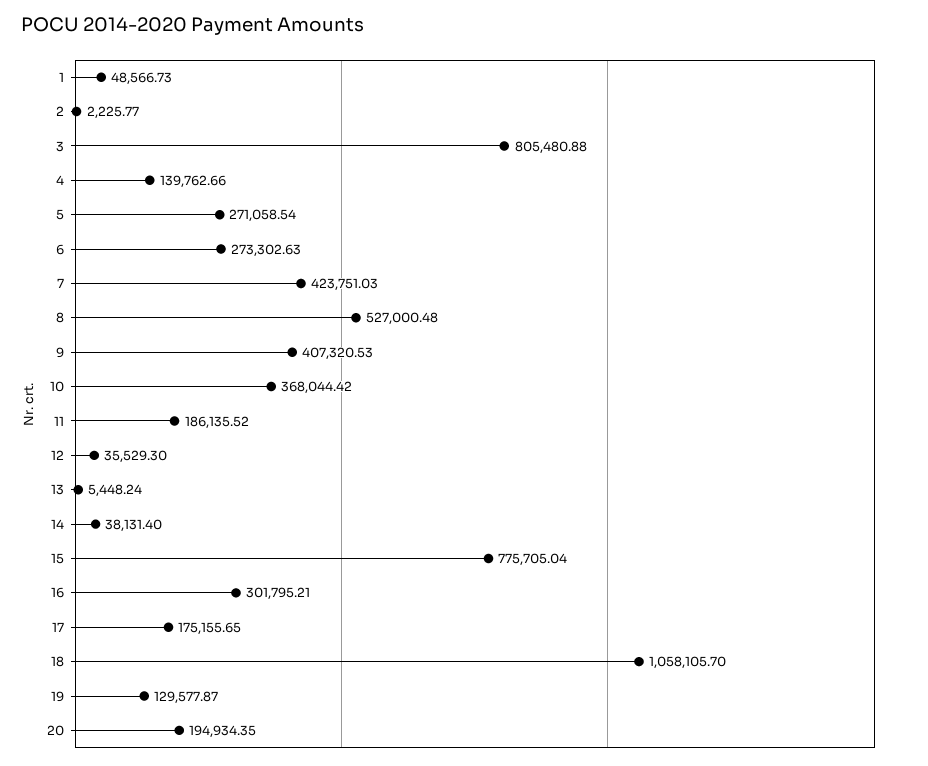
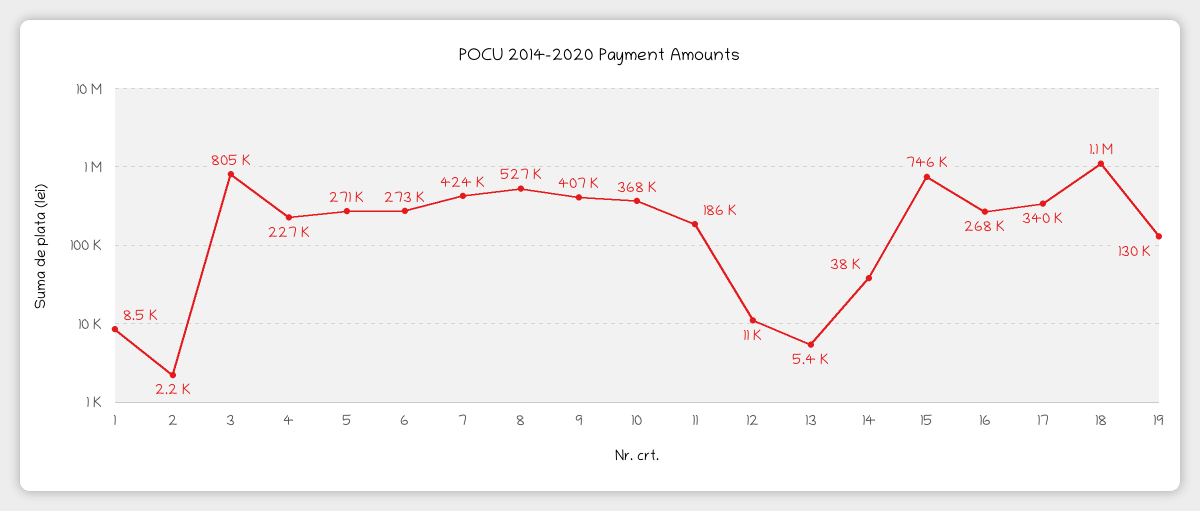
1: 48566.73 -> 8500
4: 139762.66 -> 227000
12: 35529.3 -> 11000
15: 775705.04 -> 746000
16: 301795.21 -> 268000
17: 175155.65 -> 340000
20: 194934.35 -> none

